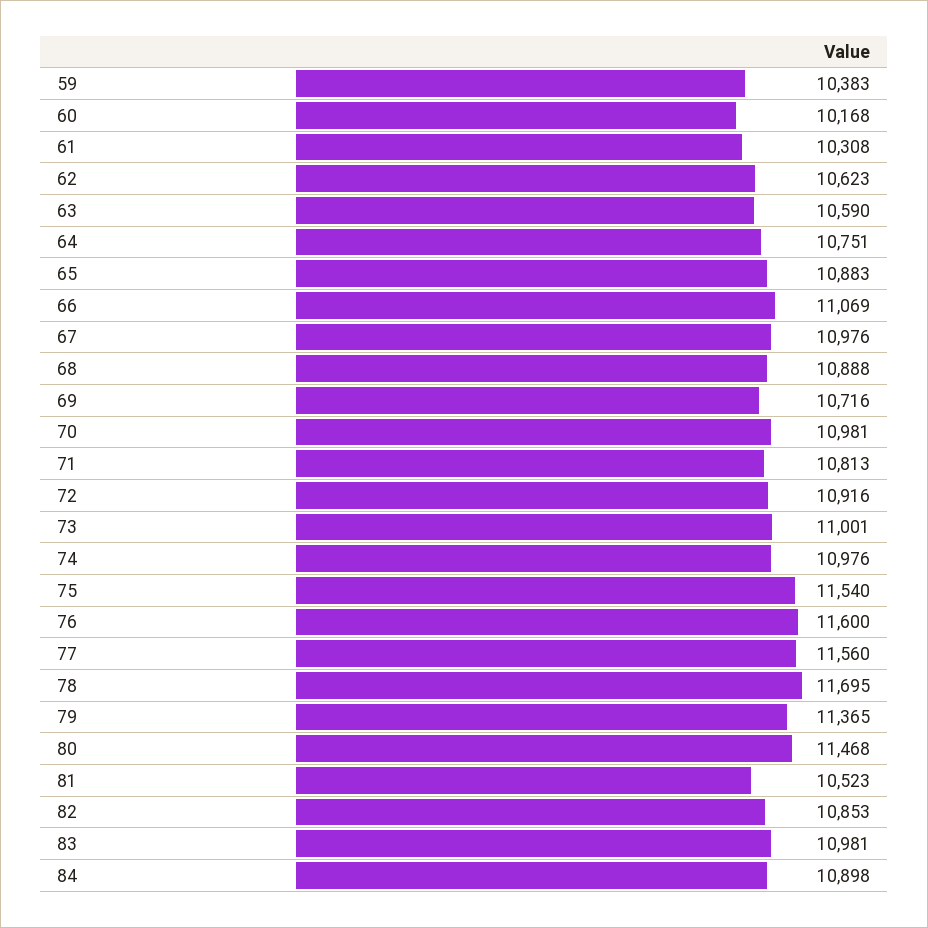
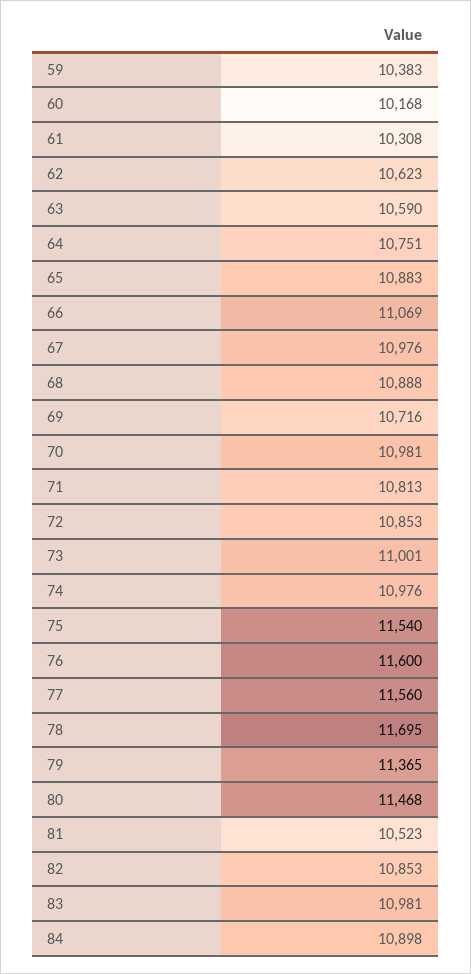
72: 10916 -> 10853

